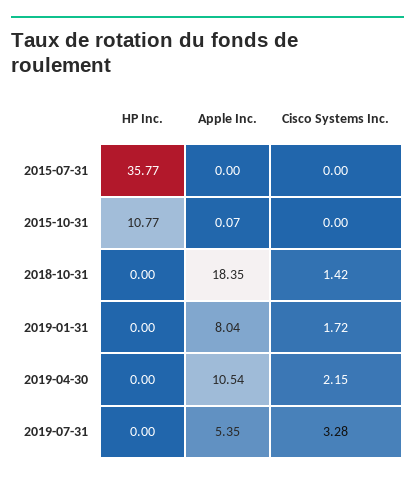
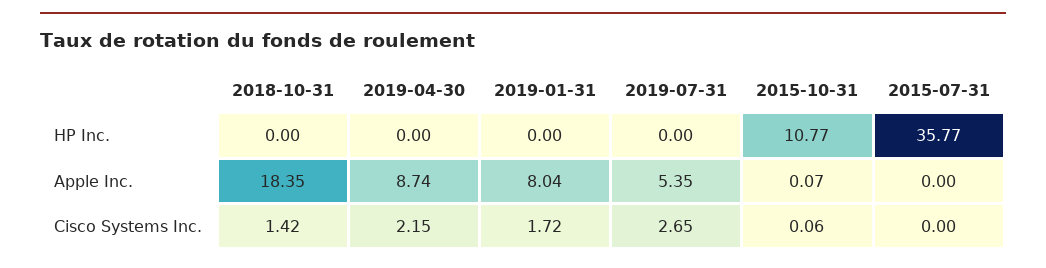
Cisco Systems Inc., 2015-10-31: 0 -> 0.06
Apple Inc., 2019-04-30: 10.54 -> 8.74
Cisco Systems Inc., 2019-07-31: 3.28 -> 2.65

